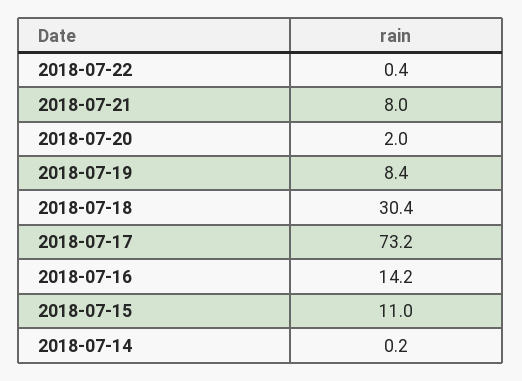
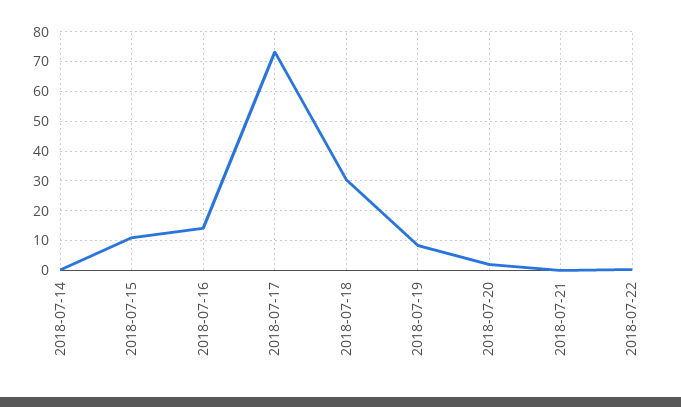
2018-07-21: 8 -> 0

